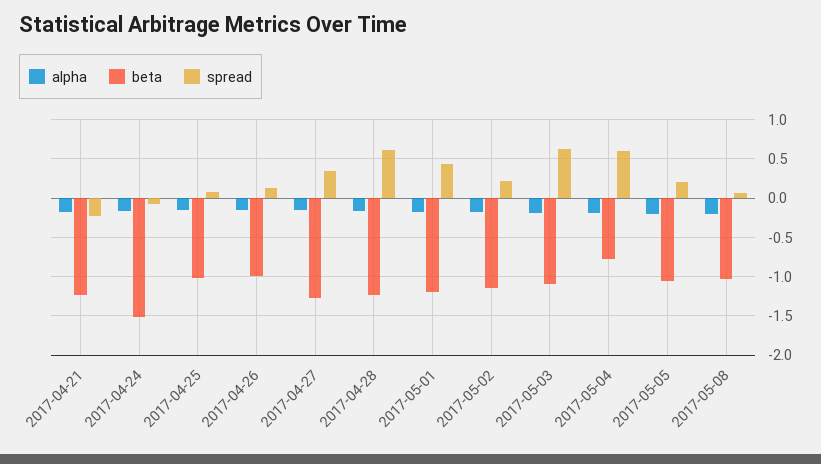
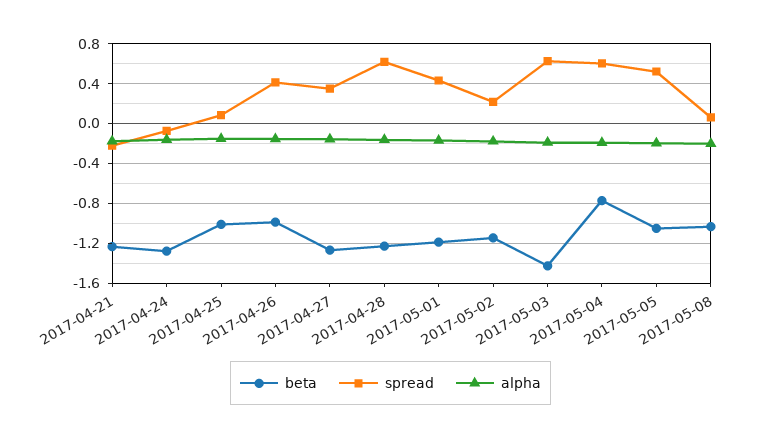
beta, 2017-04-24: -1.5 -> -1.3
spread, 2017-04-26: 0.1 -> 0.4
beta, 2017-05-03: -1.1 -> -1.4
spread, 2017-05-05: 0.2 -> 0.5

